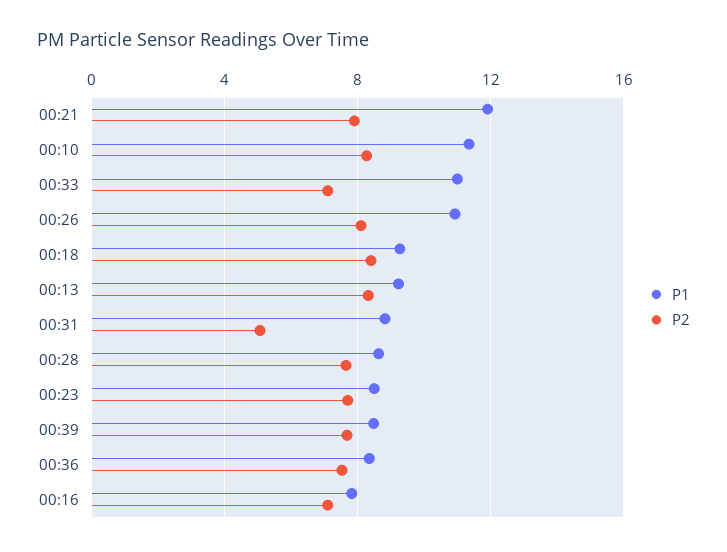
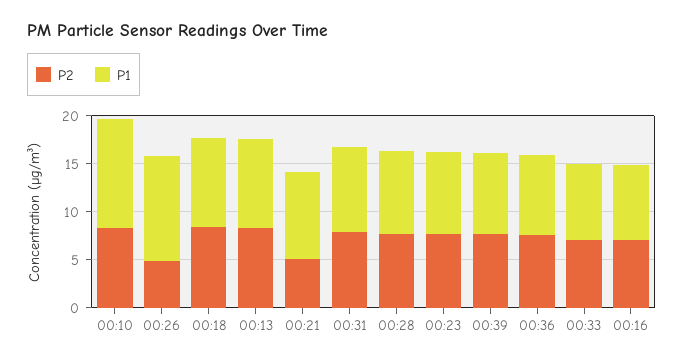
P1, 00:21: 12 -> 9
P2, 00:21: 8 -> 5
P1, 00:33: 11 -> 8
P2, 00:26: 8 -> 5
P2, 00:31: 5 -> 8

